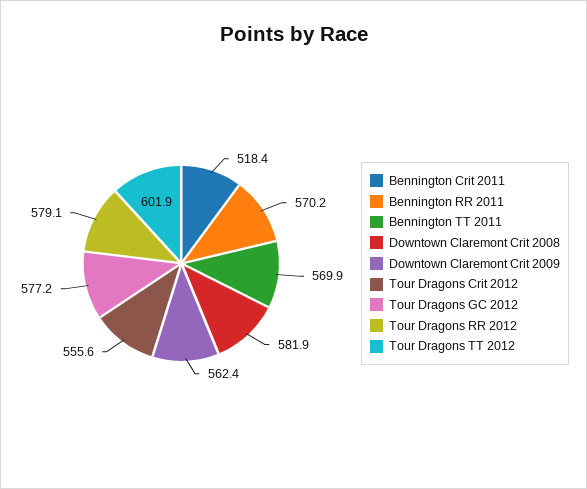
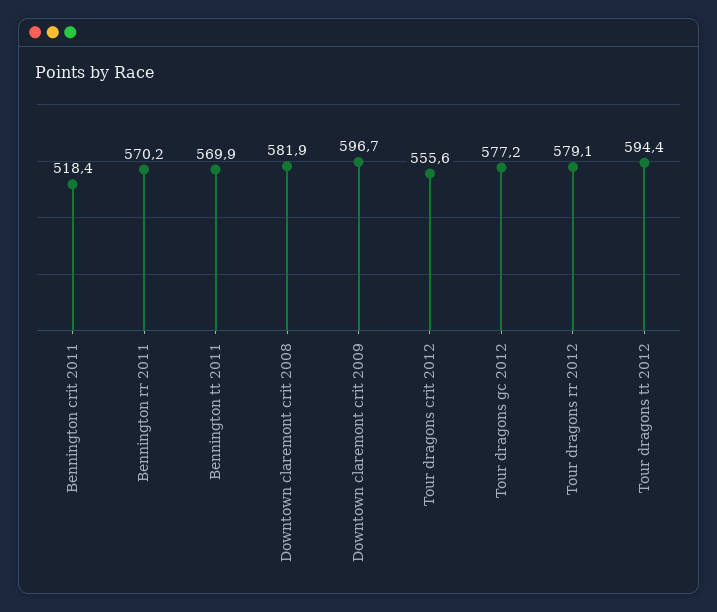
Downtown Claremont Crit 2009: 562.4 -> 596.7
Tour Dragons TT 2012: 601.9 -> 594.4

